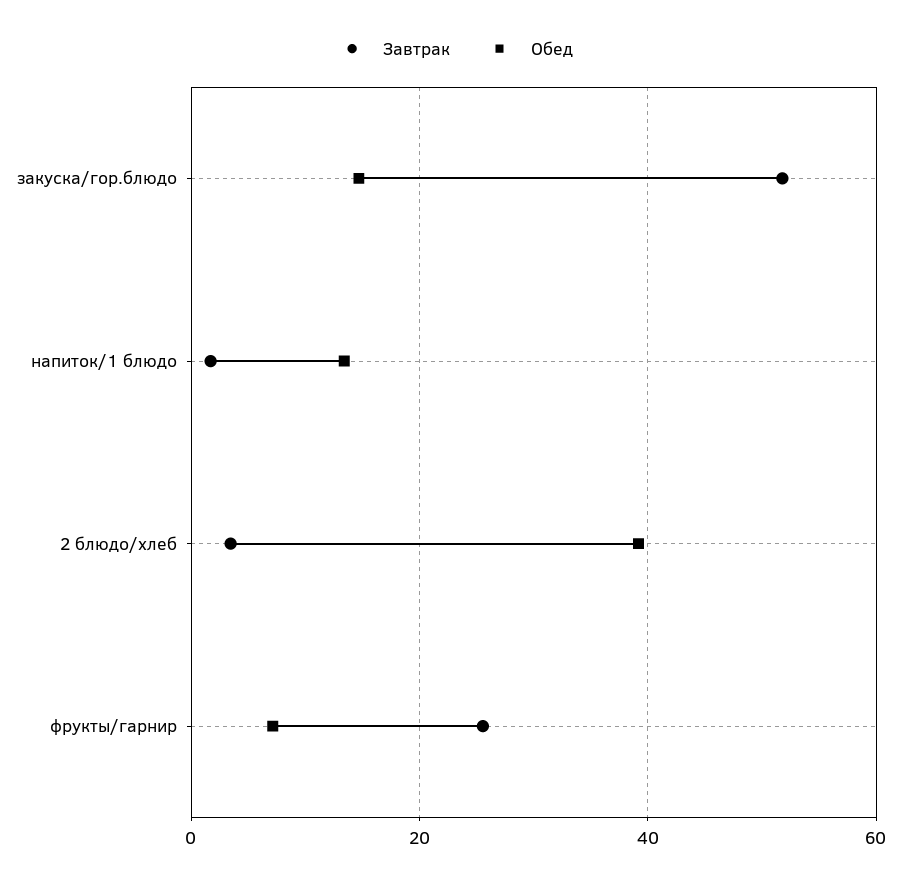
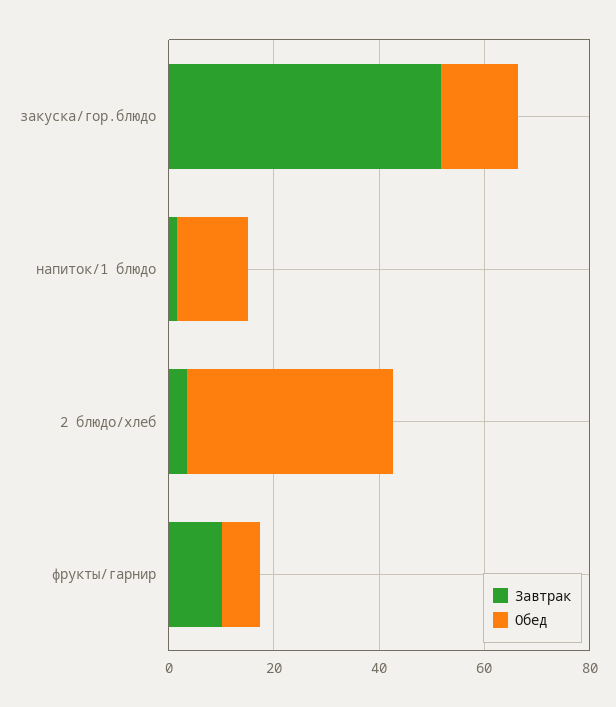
Завтрак, фрукты/гарнир: 26 -> 10

